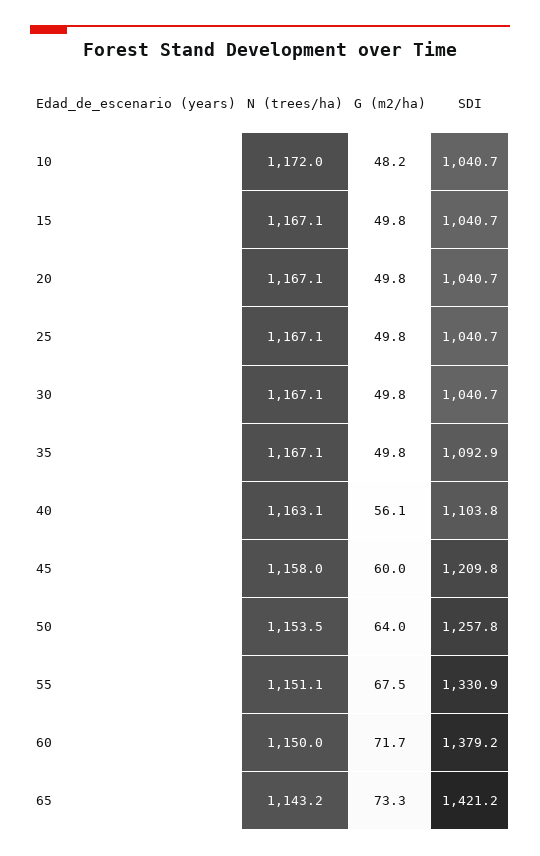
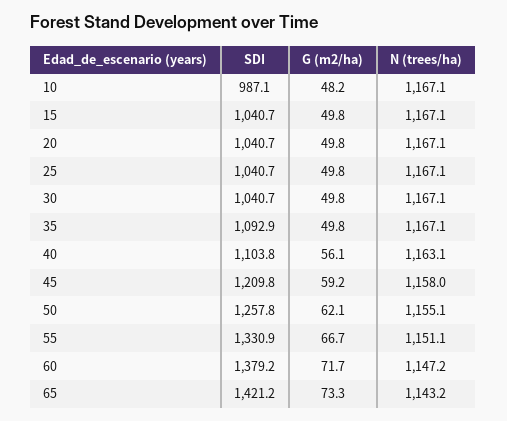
N (trees/ha), 10: 1172 -> 1167.1
SDI, 10: 1040.7 -> 987.1
G (m2/ha), 45: 60 -> 59.2
N (trees/ha), 50: 1153.5 -> 1155.1
G (m2/ha), 50: 64 -> 62.1
G (m2/ha), 55: 67.5 -> 66.7
N (trees/ha), 60: 1150 -> 1147.2

